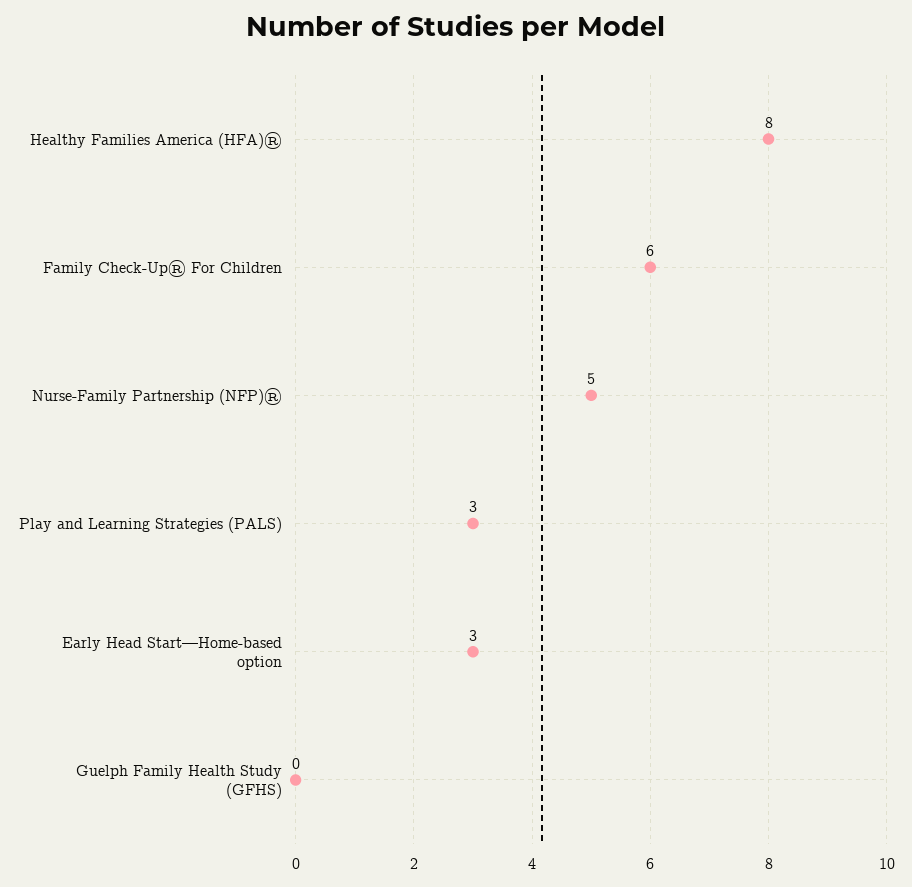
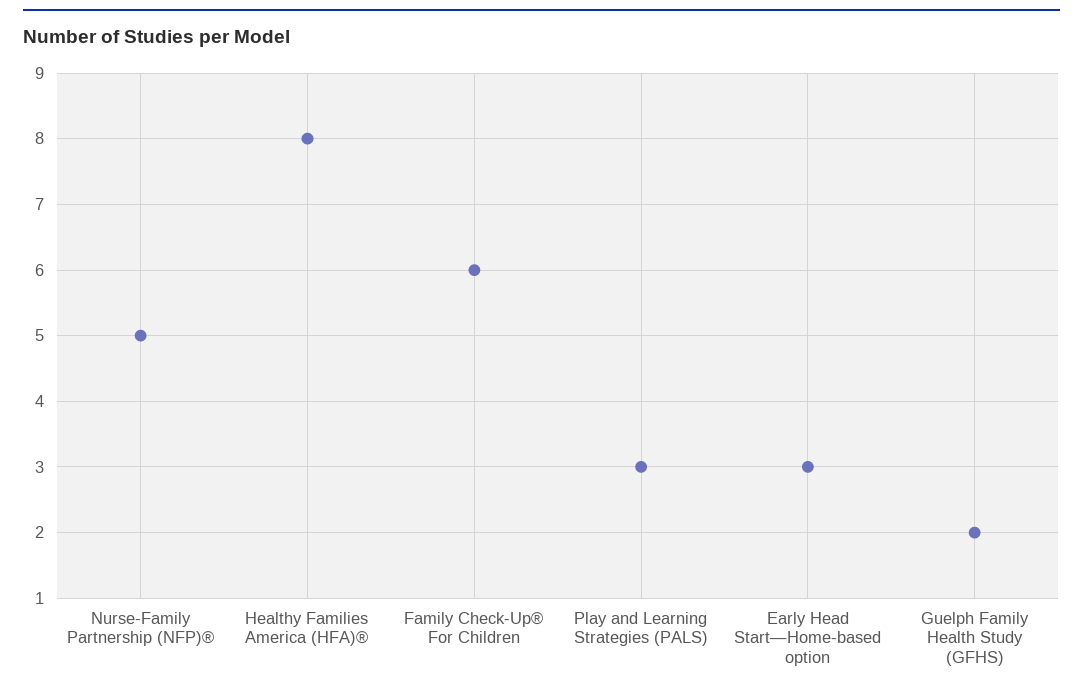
Guelph Family Health Study (GFHS): 0 -> 2

